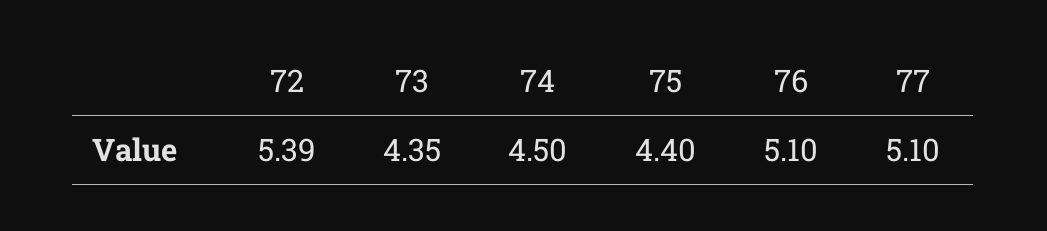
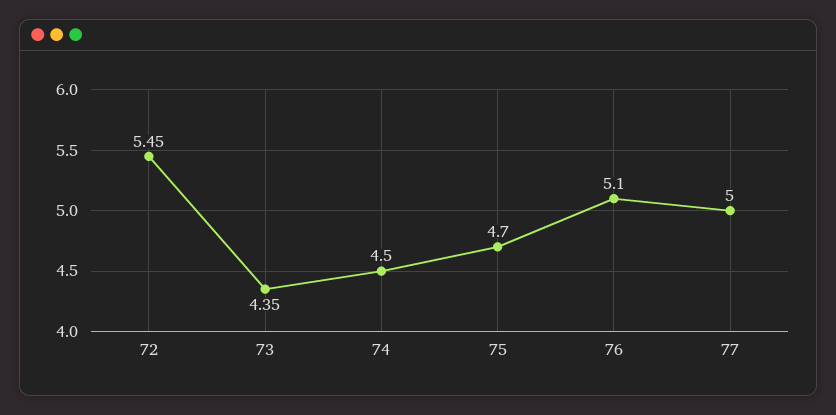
72: 5.39 -> 5.45
75: 4.4 -> 4.7
77: 5.1 -> 5

